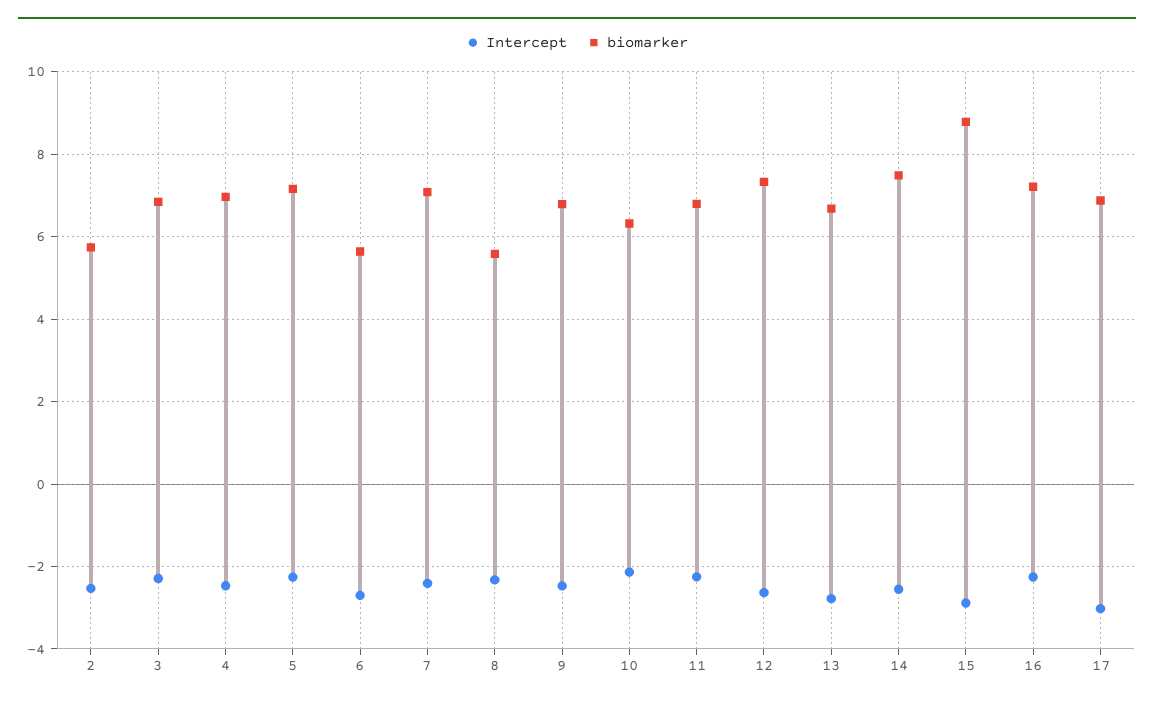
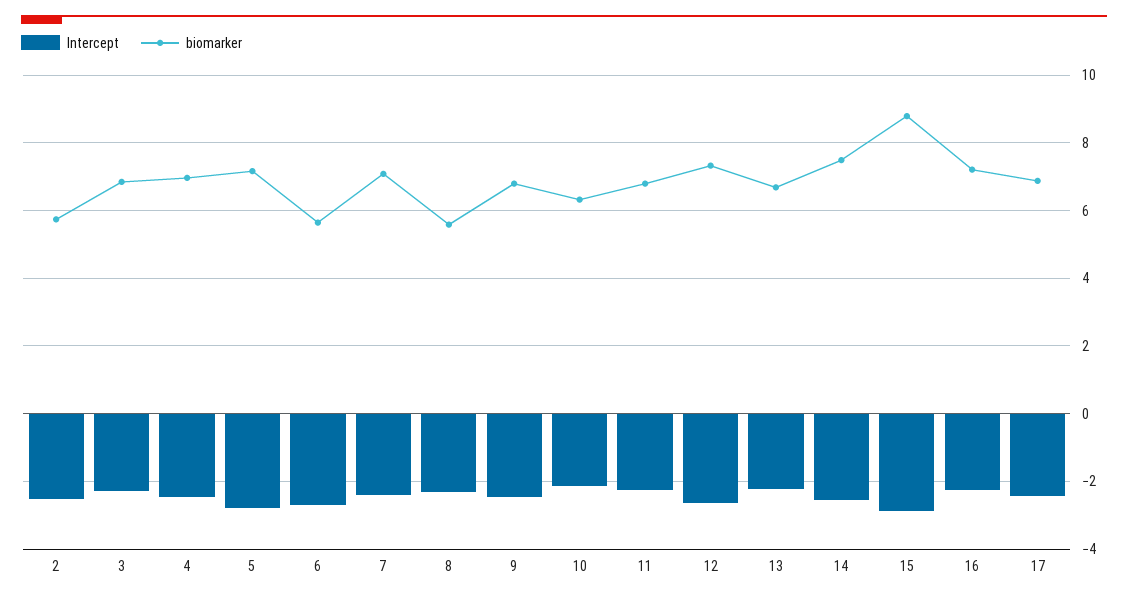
Intercept, 5: -2.2 -> -2.8
Intercept, 13: -2.8 -> -2.2
Intercept, 17: -3 -> -2.4

